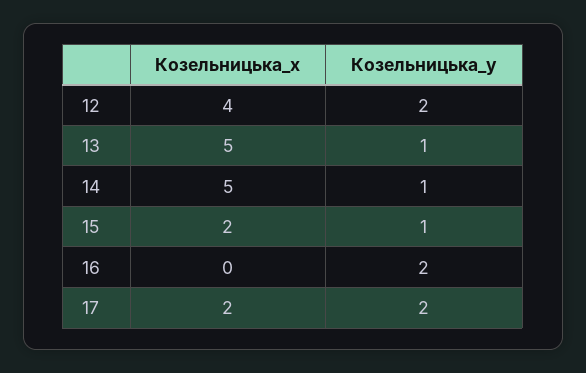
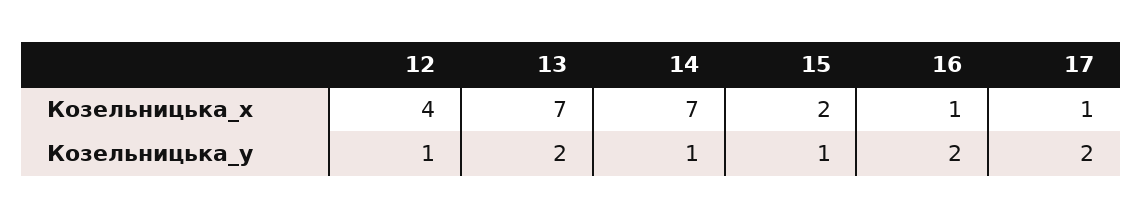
Козельницька_y, 12: 2 -> 1
Козельницька_x, 13: 5 -> 7
Козельницька_y, 13: 1 -> 2
Козельницька_x, 14: 5 -> 7
Козельницька_x, 16: 0 -> 1
Козельницька_x, 17: 2 -> 1

